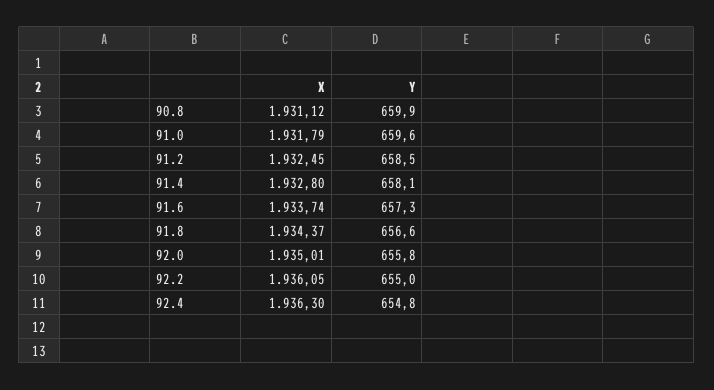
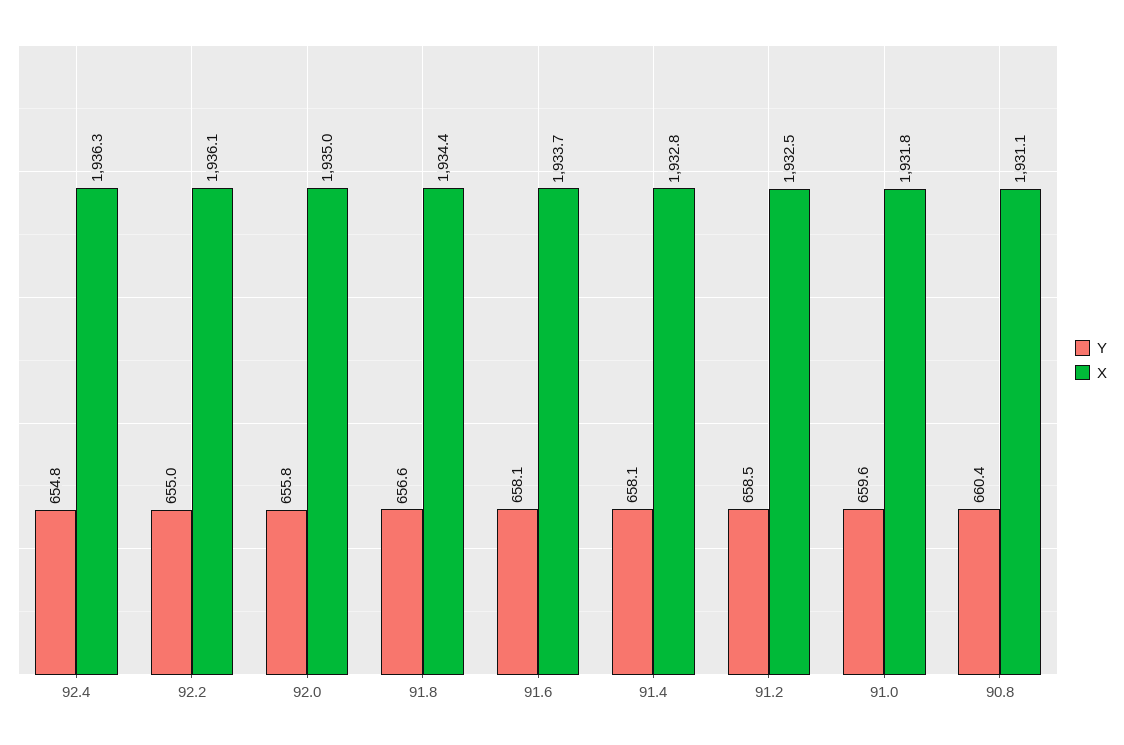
Y, 90.8: 659.9 -> 660.4
Y, 91.6: 657.3 -> 658.1

